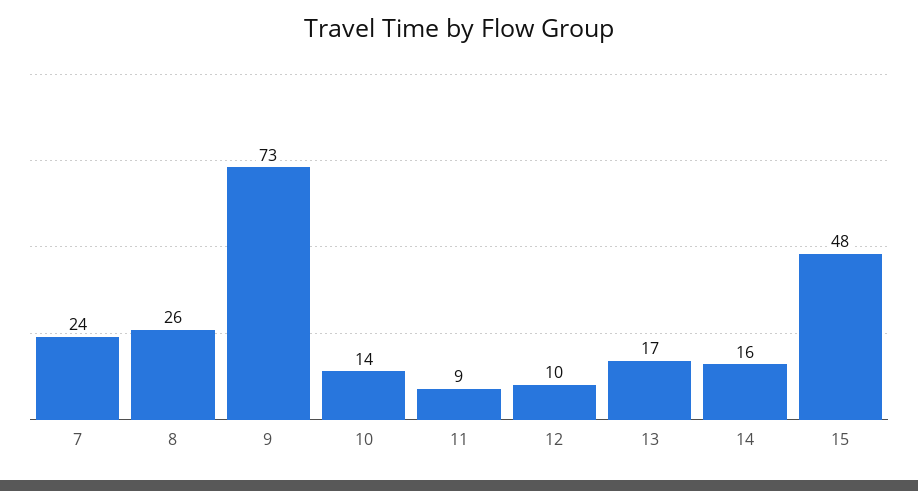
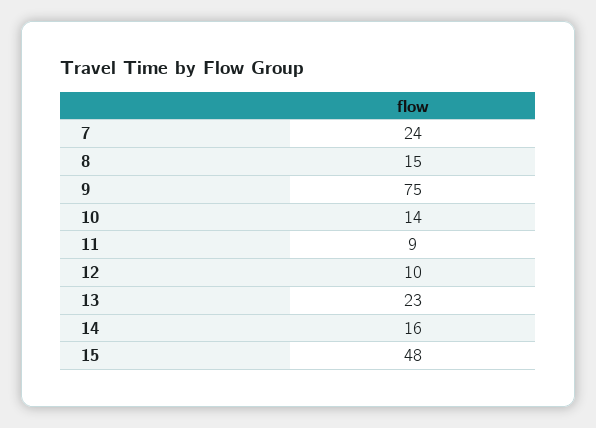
8: 26 -> 15
9: 73 -> 75
13: 17 -> 23

